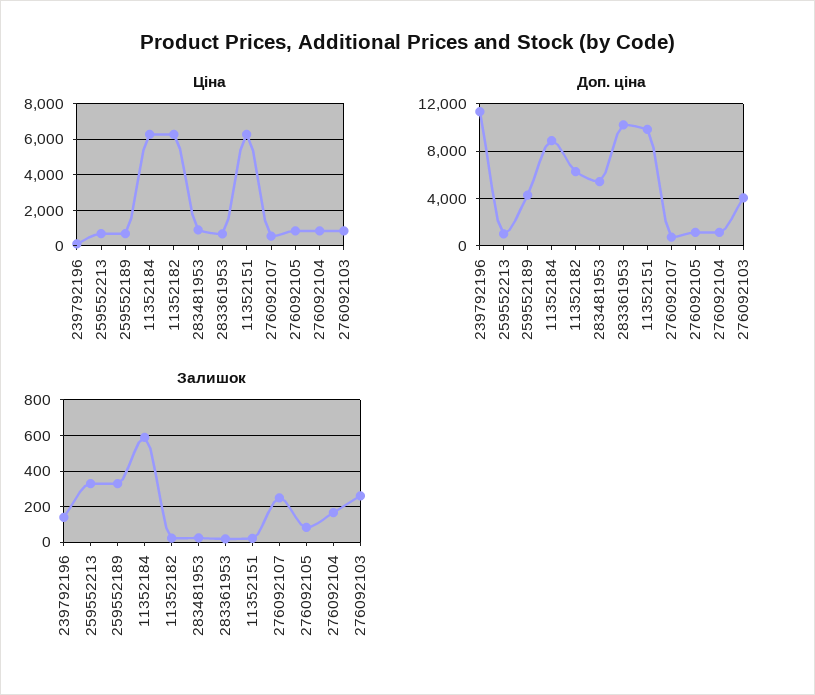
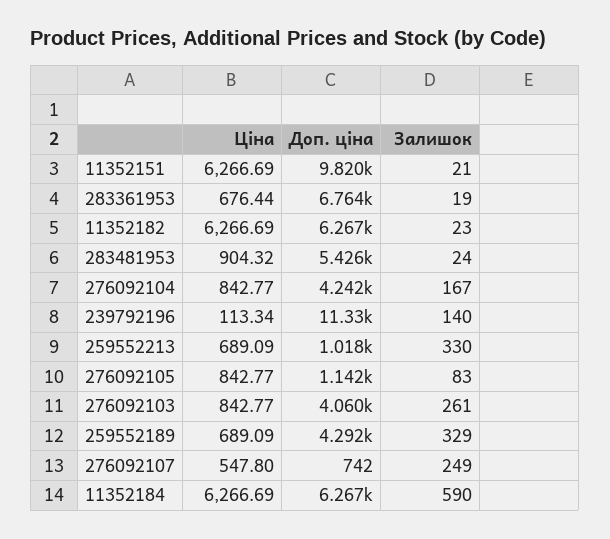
Доп. ціна, 11352184: 9000 -> 6267
Доп. ціна, 283361953: 10000 -> 6764
Доп. ціна, 276092104: 1000 -> 4242

